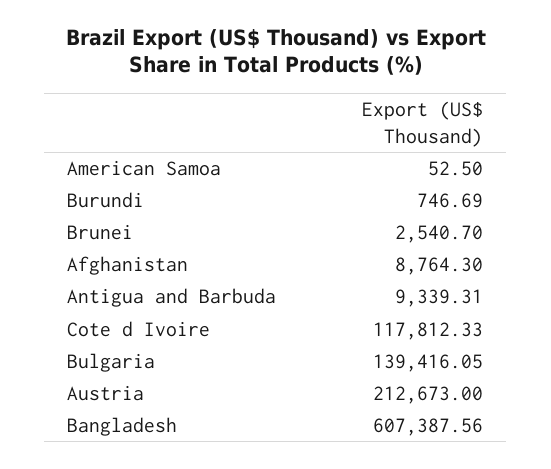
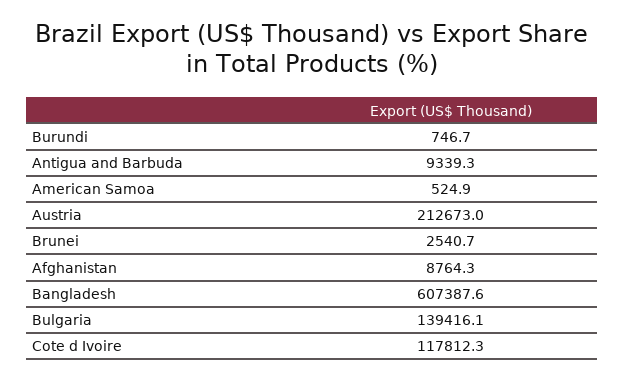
American Samoa: 52.5 -> 524.9

